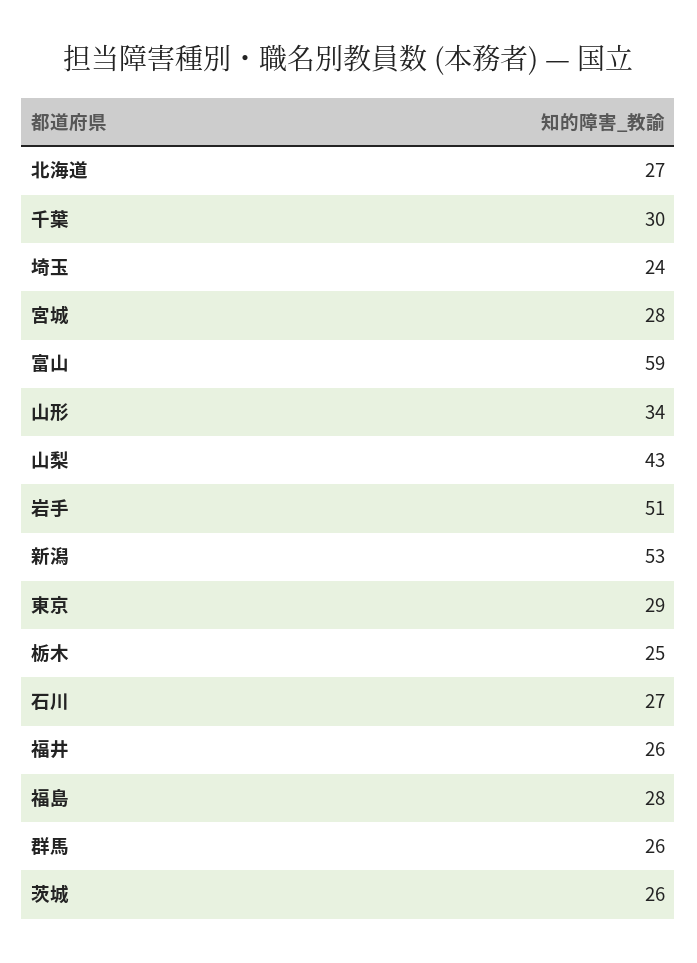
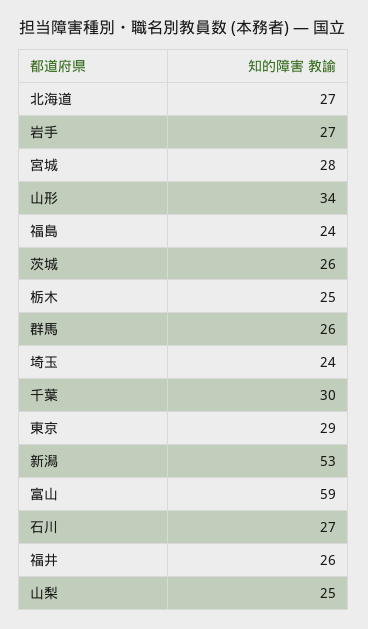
山梨: 43 -> 25
岩手: 51 -> 27
福島: 28 -> 24

